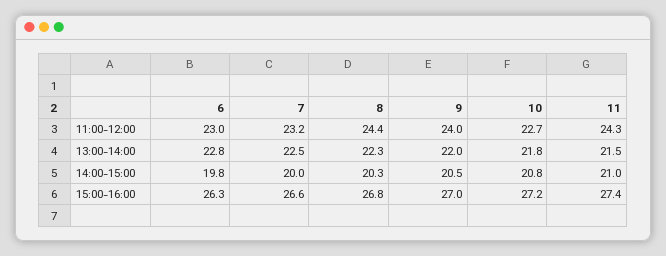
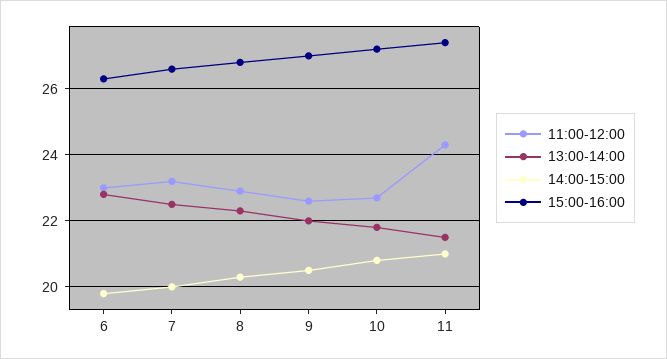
11:00-12:00, 8: 24.4 -> 23
11:00-12:00, 9: 24 -> 22.5

